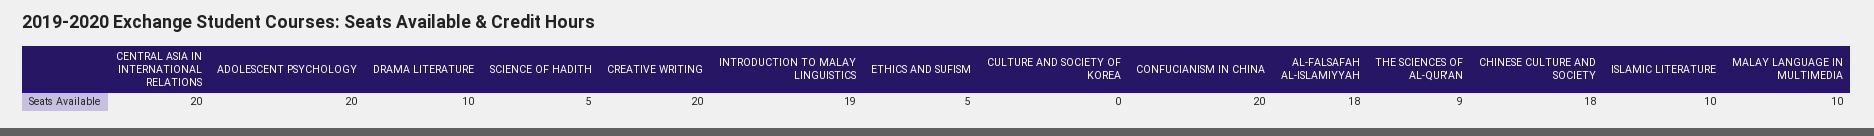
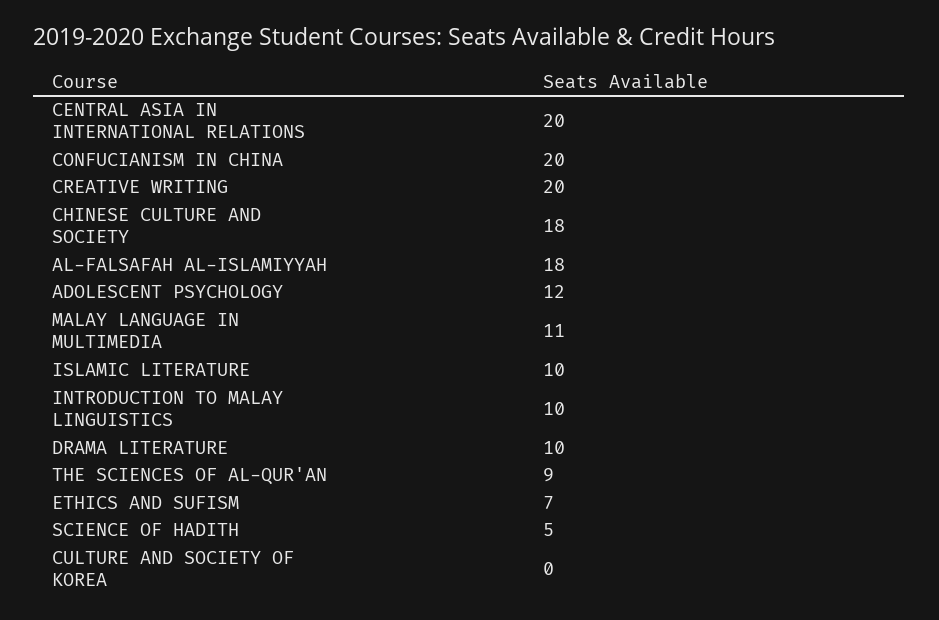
ADOLESCENT PSYCHOLOGY: 20 -> 12
INTRODUCTION TO MALAY LINGUISTICS: 19 -> 10
ETHICS AND SUFISM: 5 -> 7
MALAY LANGUAGE IN MULTIMEDIA: 10 -> 11

